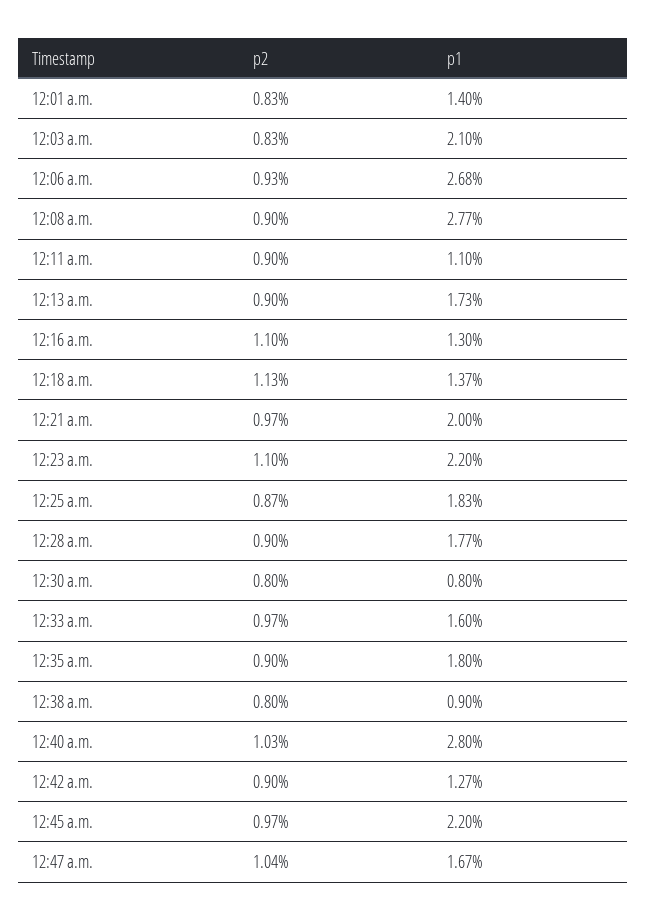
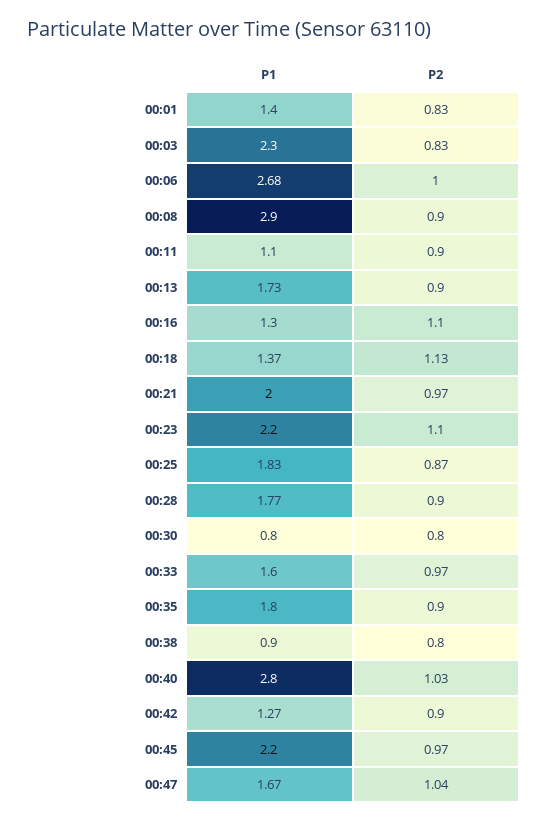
p1, 12:03 a.m.: 2.1 -> 2.3
p2, 12:06 a.m.: 0.93 -> 1
p1, 12:08 a.m.: 2.77 -> 2.9

